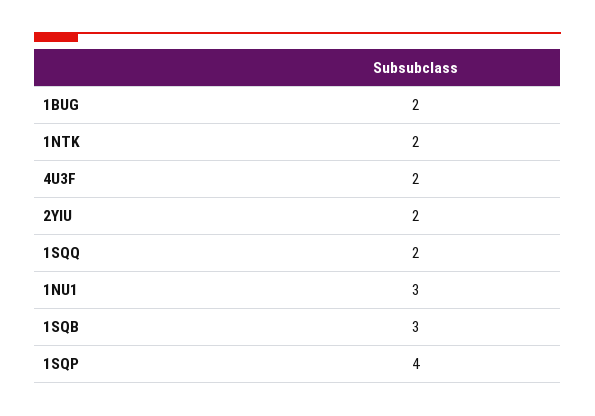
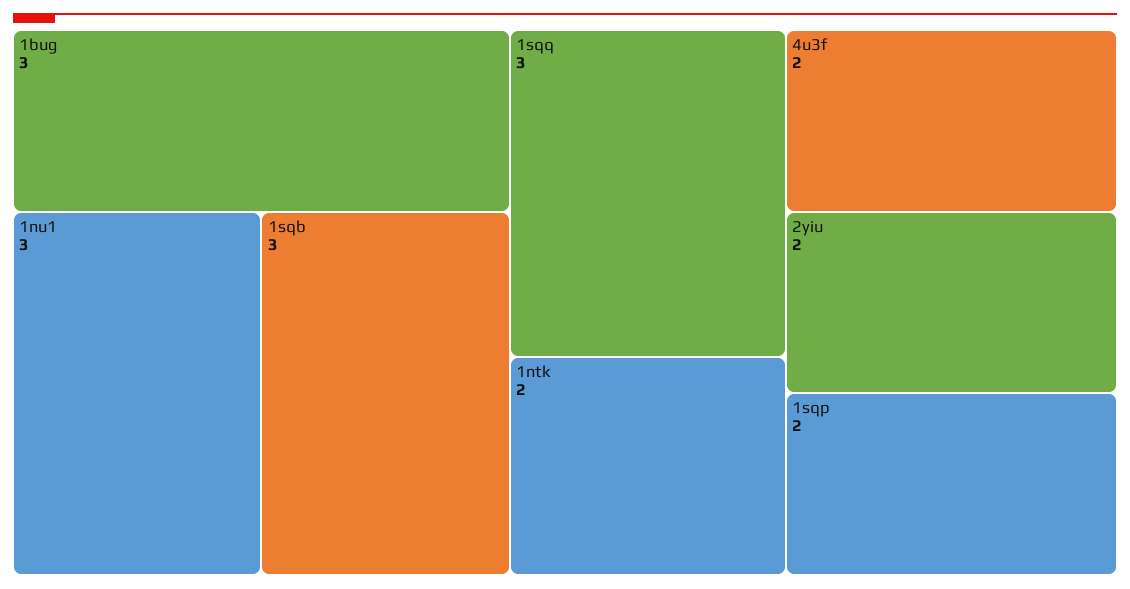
1BUG: 2 -> 3
1SQQ: 2 -> 3
1SQP: 4 -> 2

